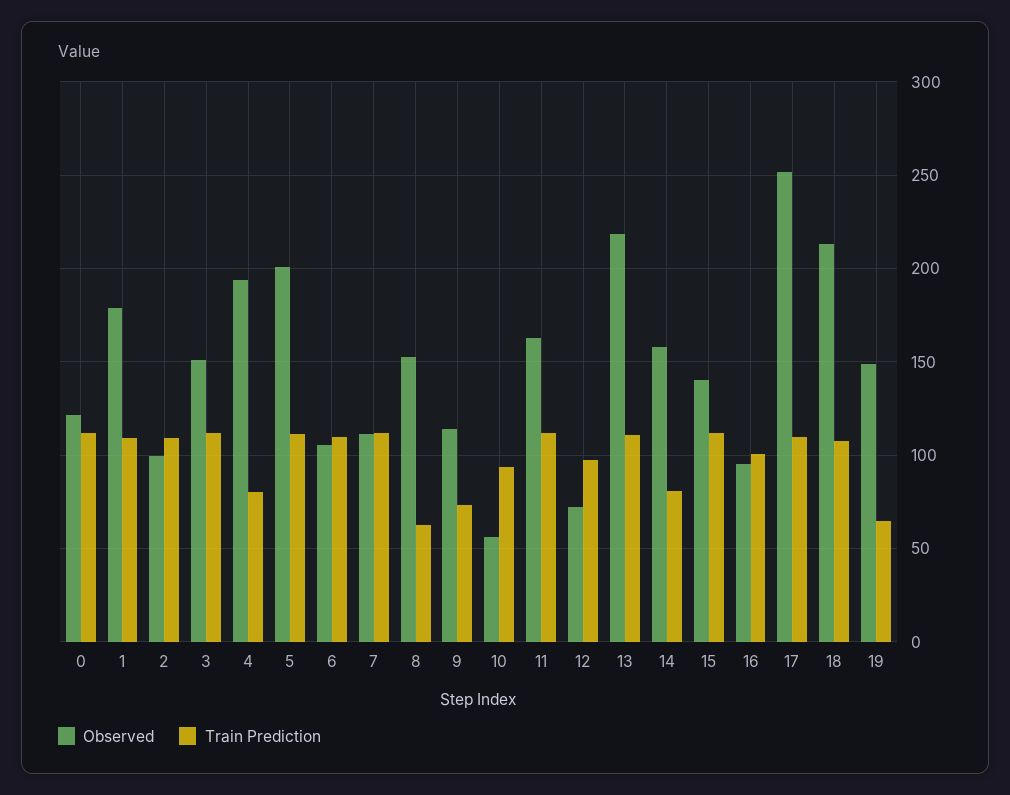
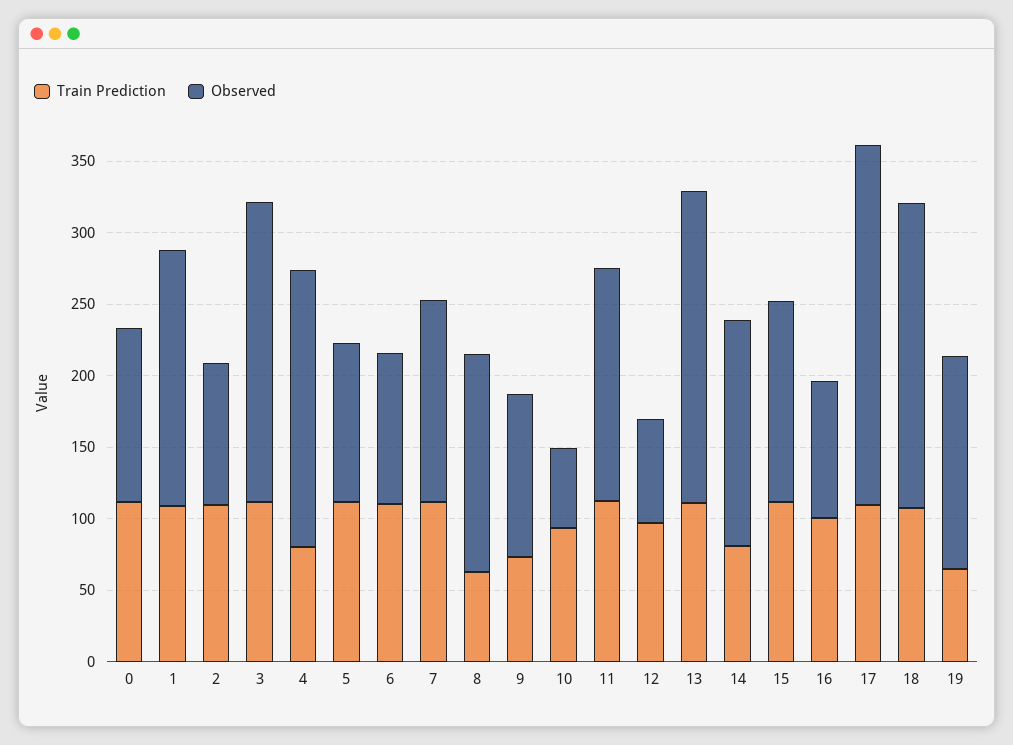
Observed, 3: 150 -> 210
Observed, 5: 200 -> 110
Observed, 7: 110 -> 140

